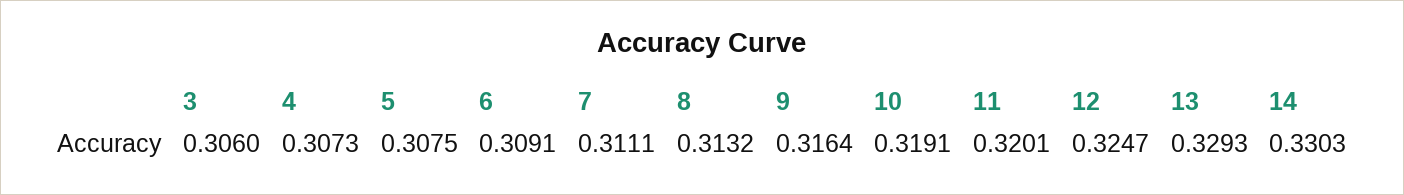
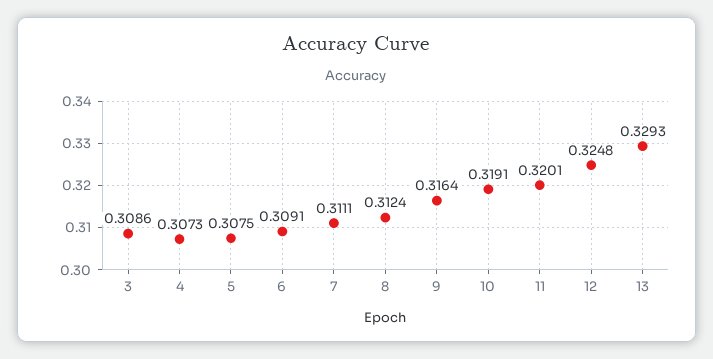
3: 0.306 -> 0.3086
8: 0.3132 -> 0.3124
12: 0.3247 -> 0.3248
14: 0.3303 -> none

